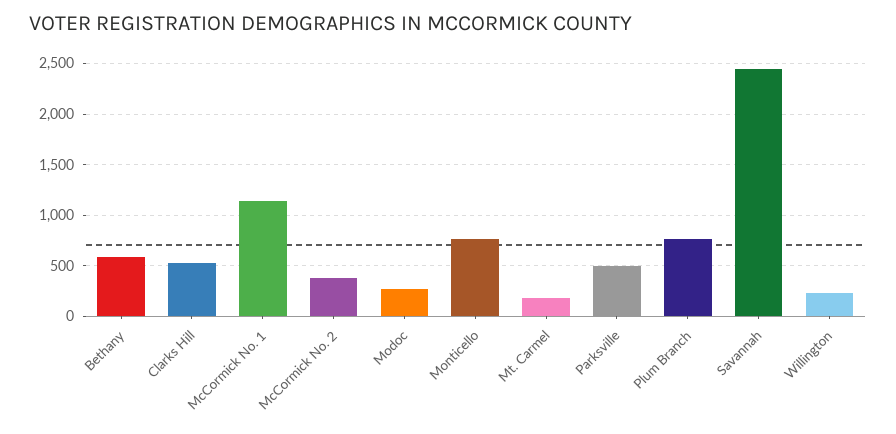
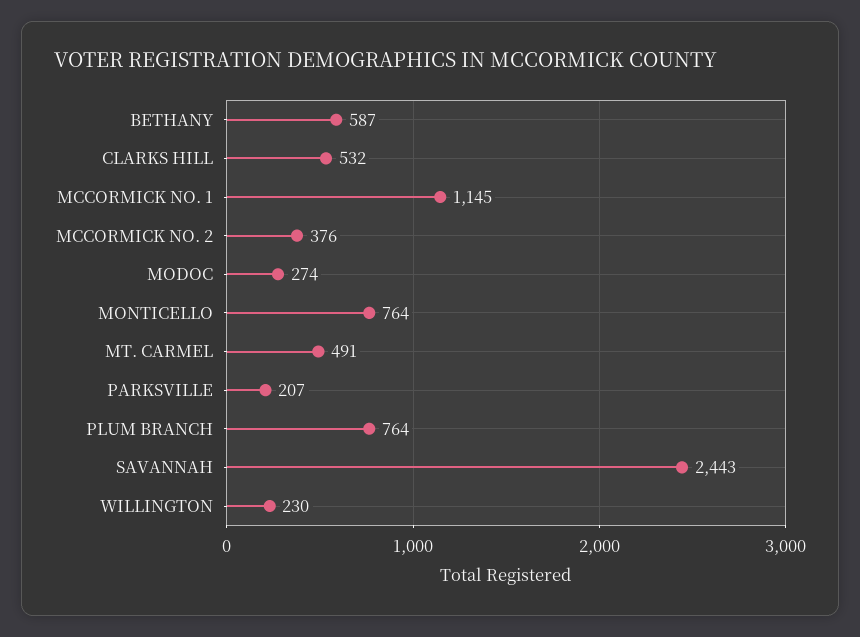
Mt. Carmel: 200 -> 491
Parksville: 500 -> 207

